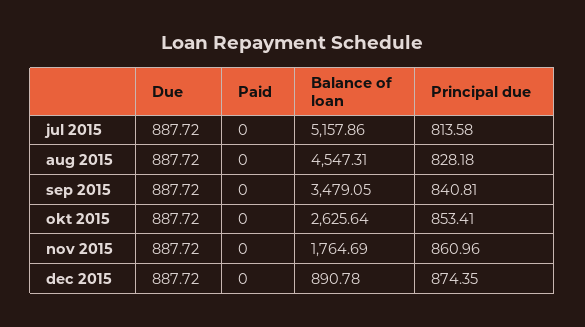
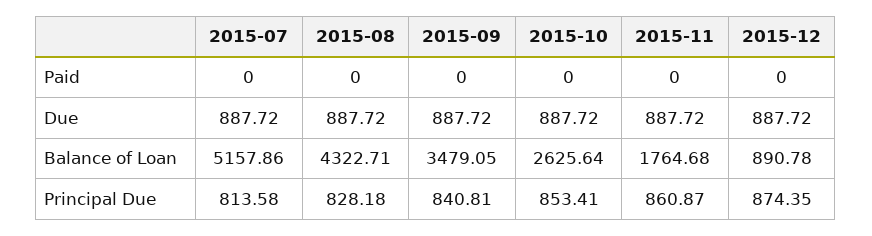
Balance of loan, aug 2015: 4547.31 -> 4322.71
Balance of loan, nov 2015: 1764.69 -> 1764.68
Principal due, nov 2015: 860.96 -> 860.87

